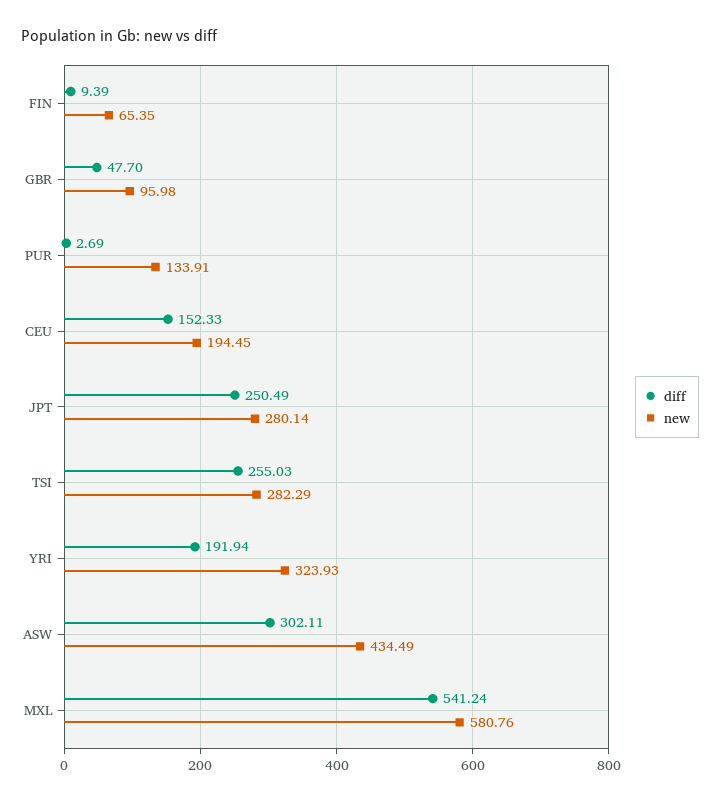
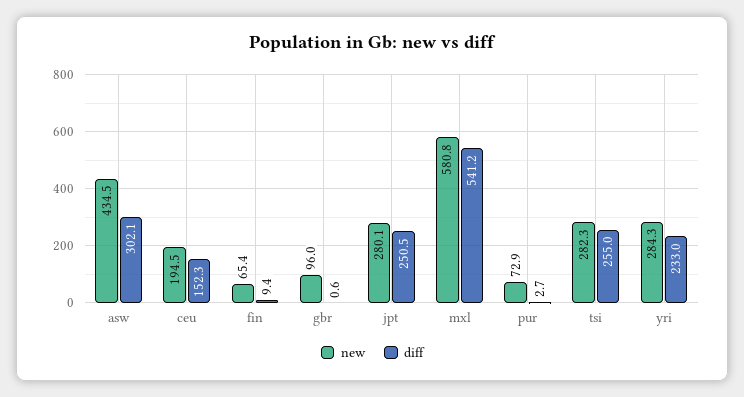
diff, GBR: 47.7 -> 0.6
new, PUR: 133.91 -> 72.9
diff, YRI: 191.94 -> 233
new, YRI: 323.93 -> 284.3

